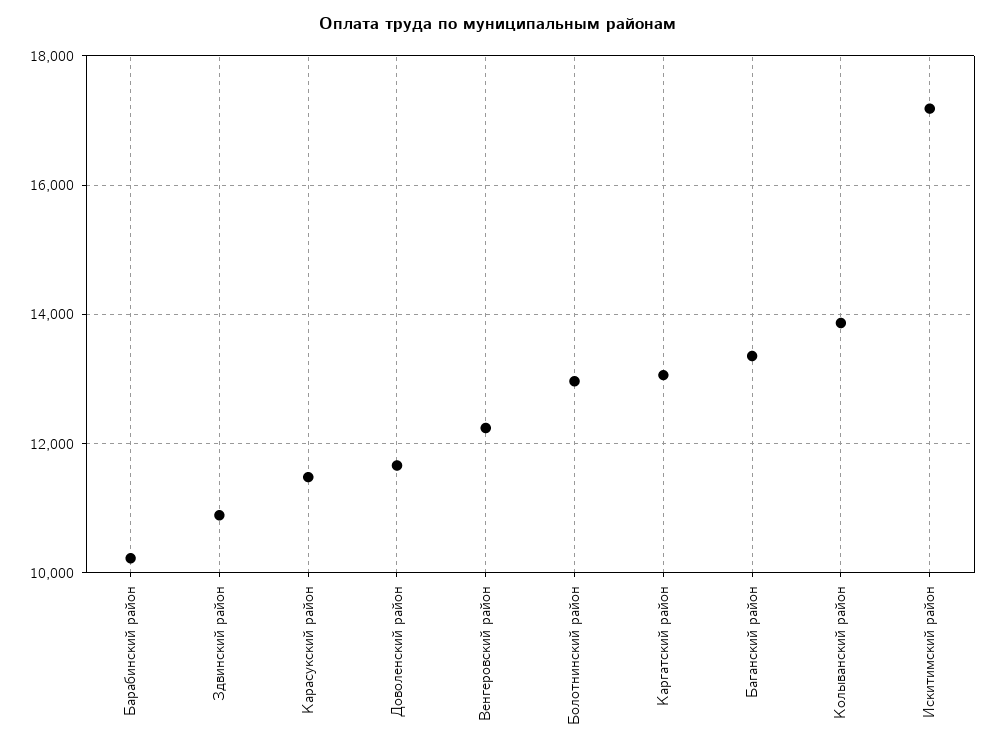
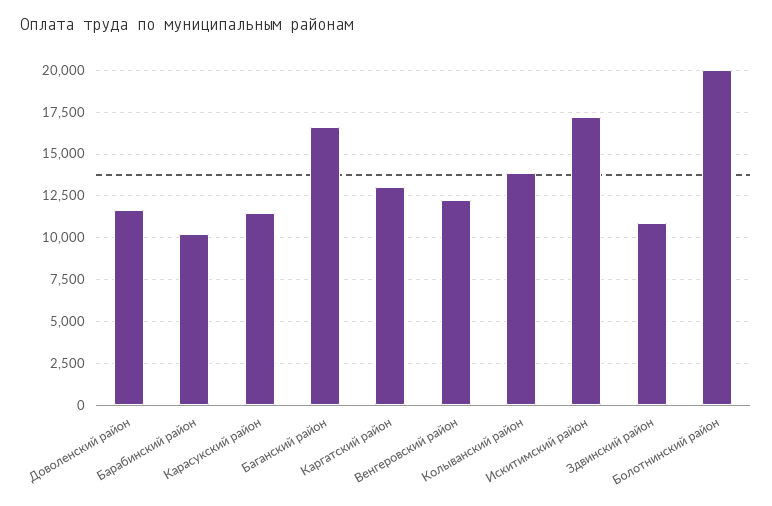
Болотнинский район: 13000 -> 20000
Баганский район: 13400 -> 16500

